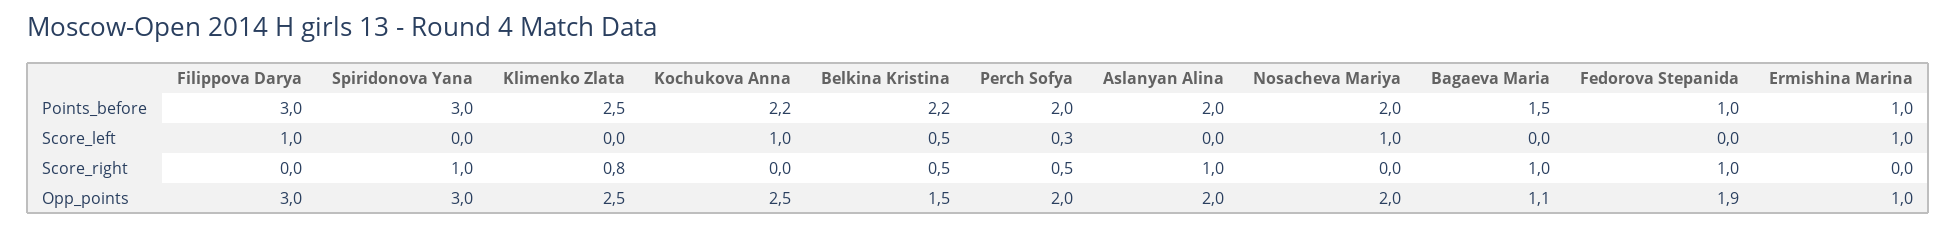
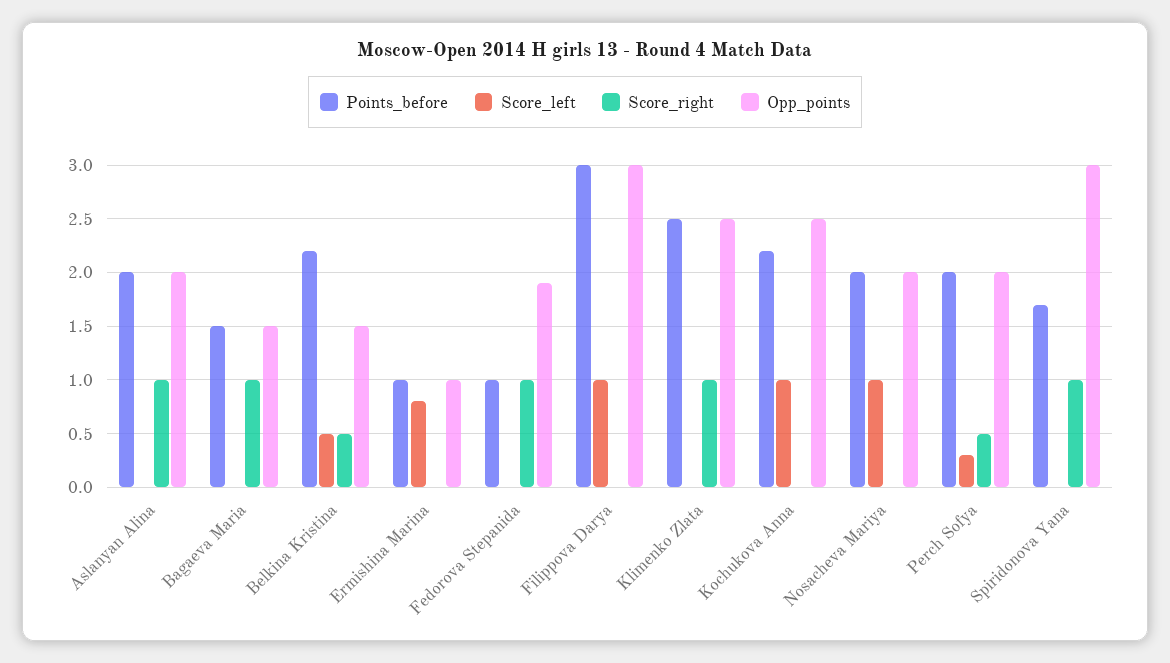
Points_before, Spiridonova Yana: 3 -> 1.7
Score_left, Ermishina Marina: 1 -> 0.8
Score_right, Klimenko Zlata: 0.8 -> 1
Opp_points, Bagaeva Maria: 1.1 -> 1.5

